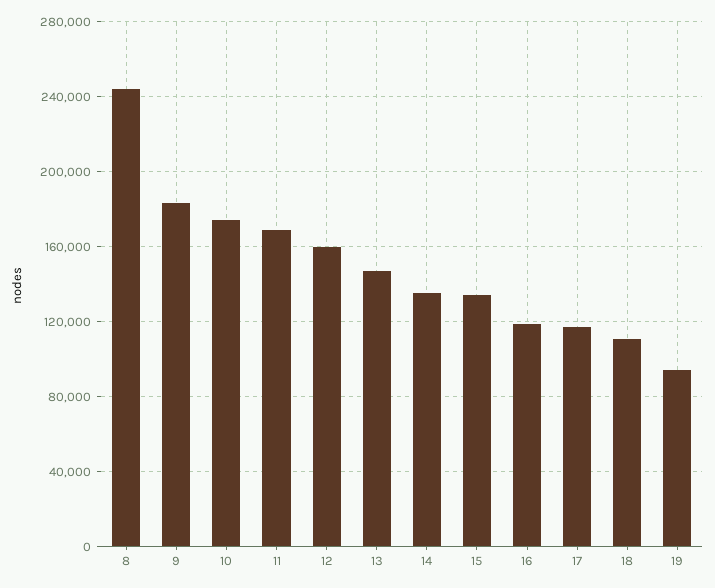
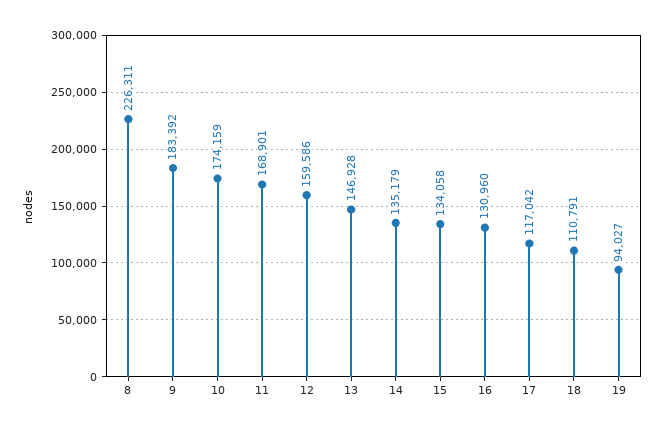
8: 245000 -> 226311
16: 120000 -> 130960

